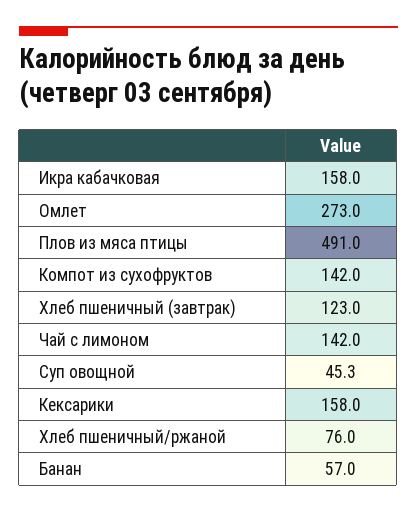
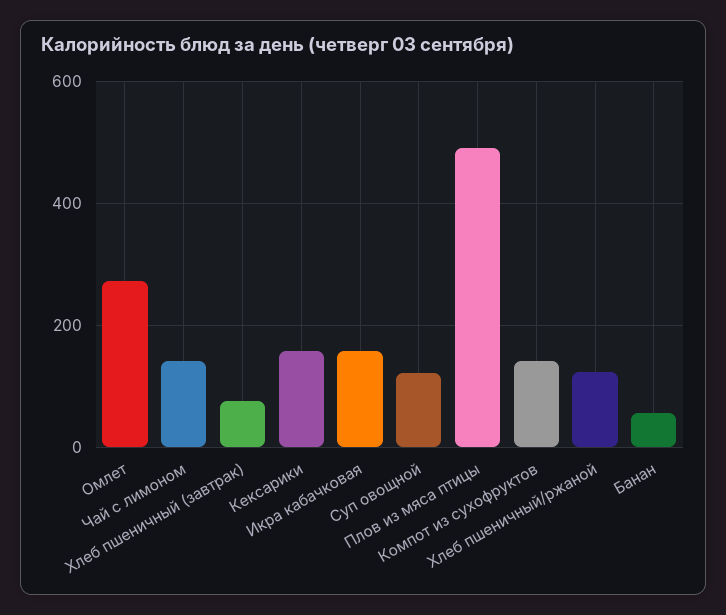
Хлеб пшеничный (завтрак): 123 -> 80
Суп овощной: 45.3 -> 120
Хлеб пшеничный/ржаной: 76 -> 120

